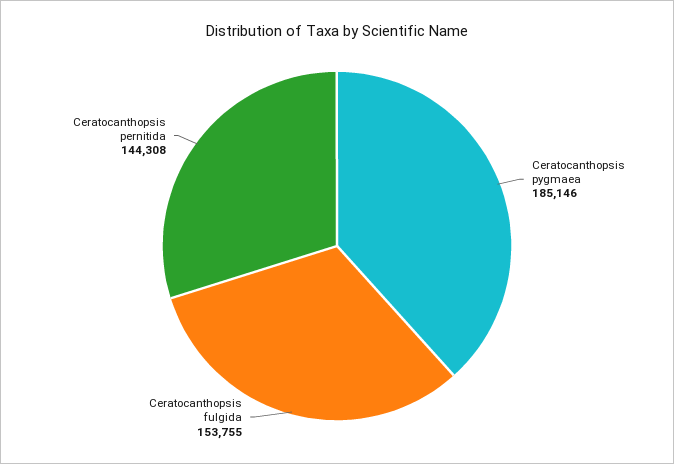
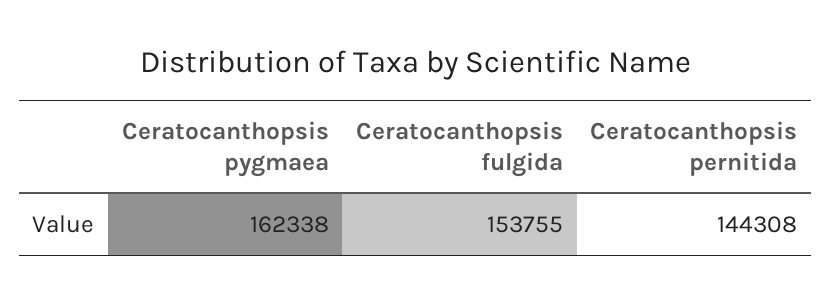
Ceratocanthopsis pygmaea: 185146 -> 162338

